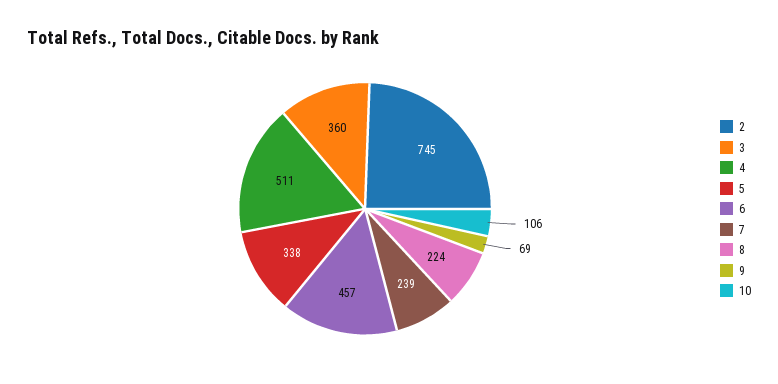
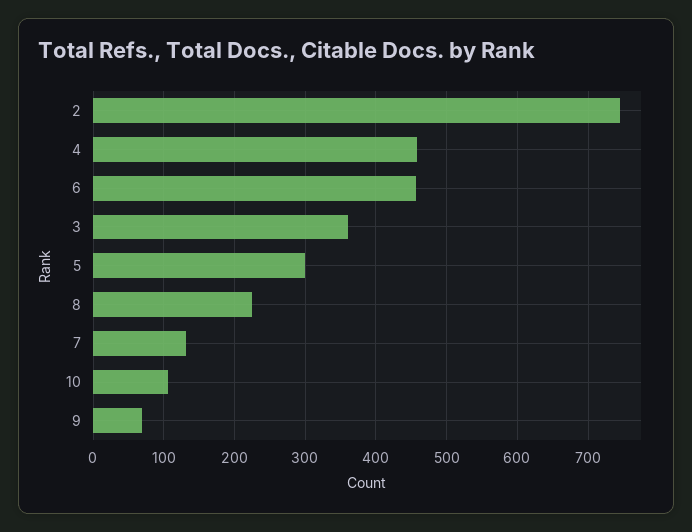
4: 511 -> 460
5: 338 -> 300
7: 239 -> 130

